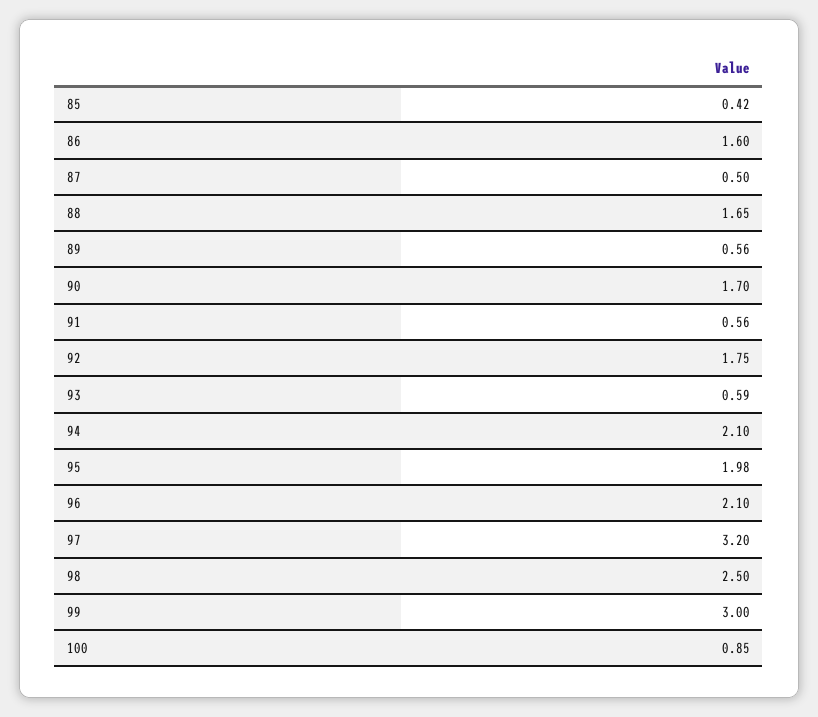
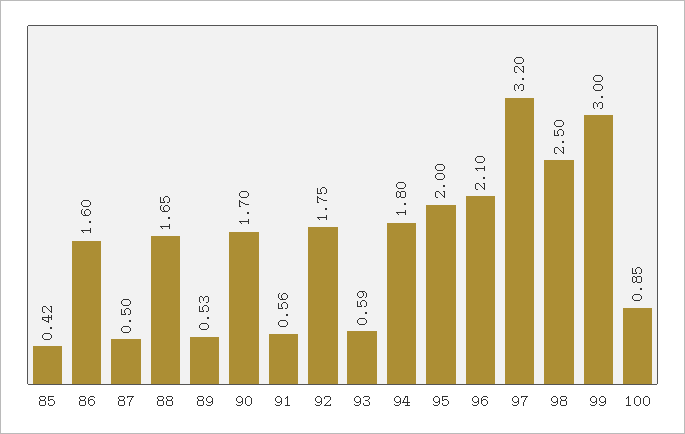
89: 0.56 -> 0.53
94: 2.1 -> 1.8
95: 1.98 -> 2

